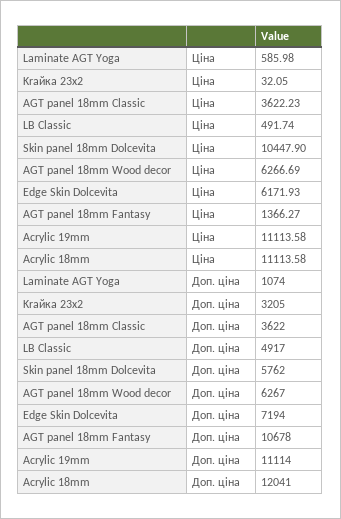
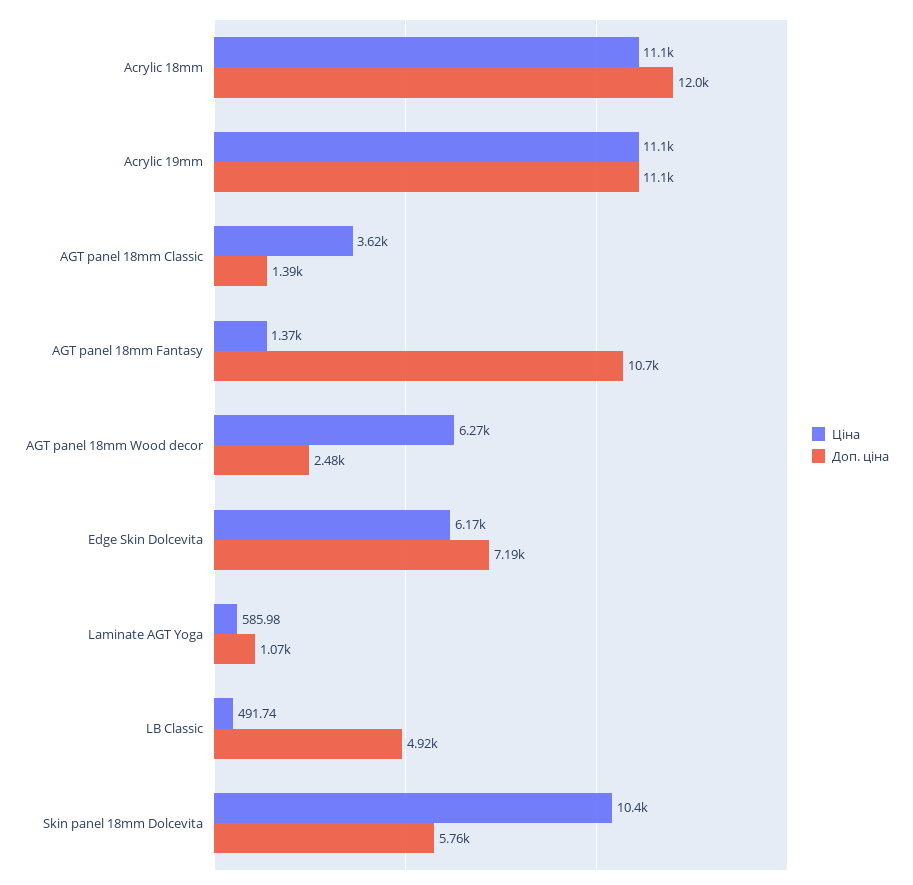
Ціна, Krайка 23x2: 32.05 -> none
Доп. ціна, Krайка 23x2: 3205 -> none
Доп. ціна, AGT panel 18mm Classic: 3622 -> 1390
Доп. ціна, AGT panel 18mm Wood decor: 6267 -> 2480

